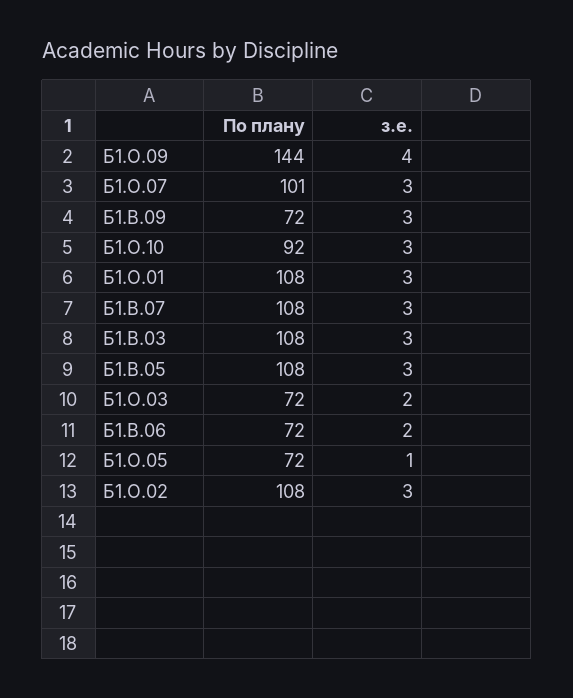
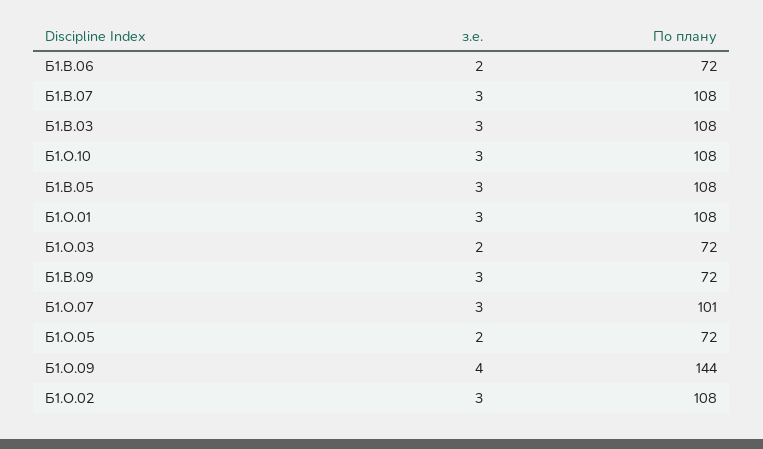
По плану, Б1.О.10: 92 -> 108
з.е., Б1.О.05: 1 -> 2

